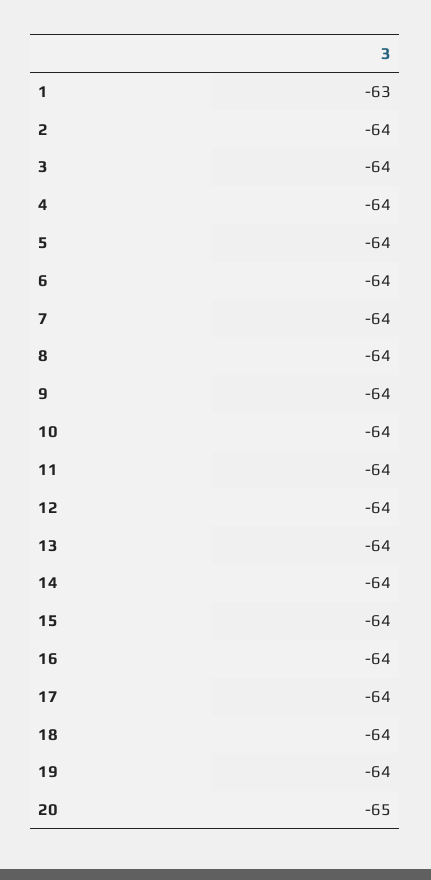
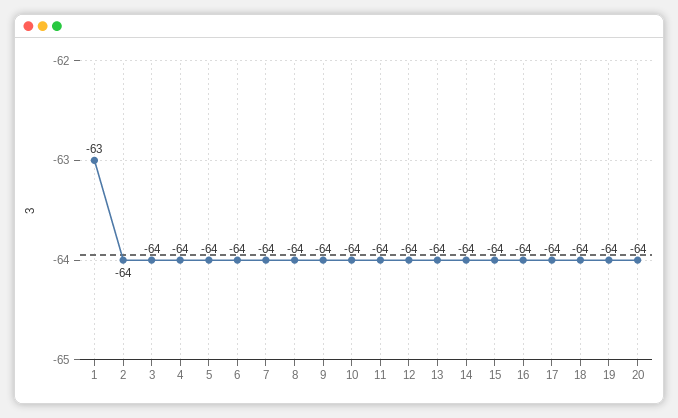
20: -65 -> -64

